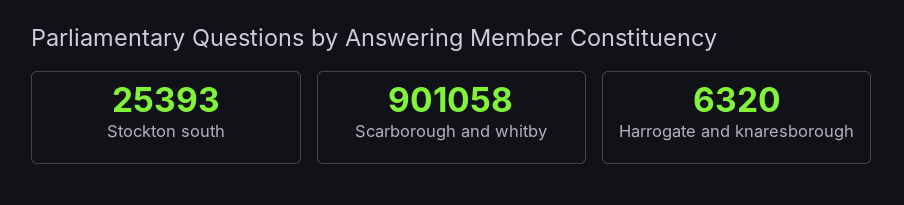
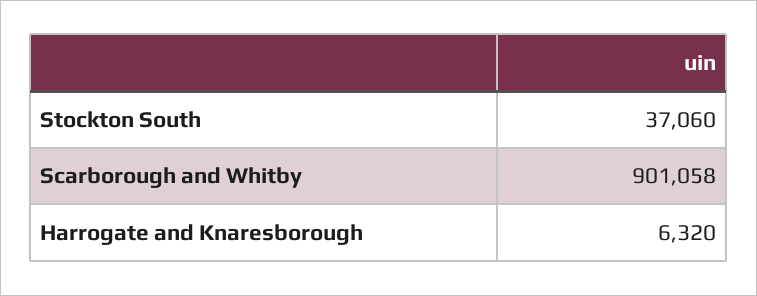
Stockton south: 25393 -> 37060

